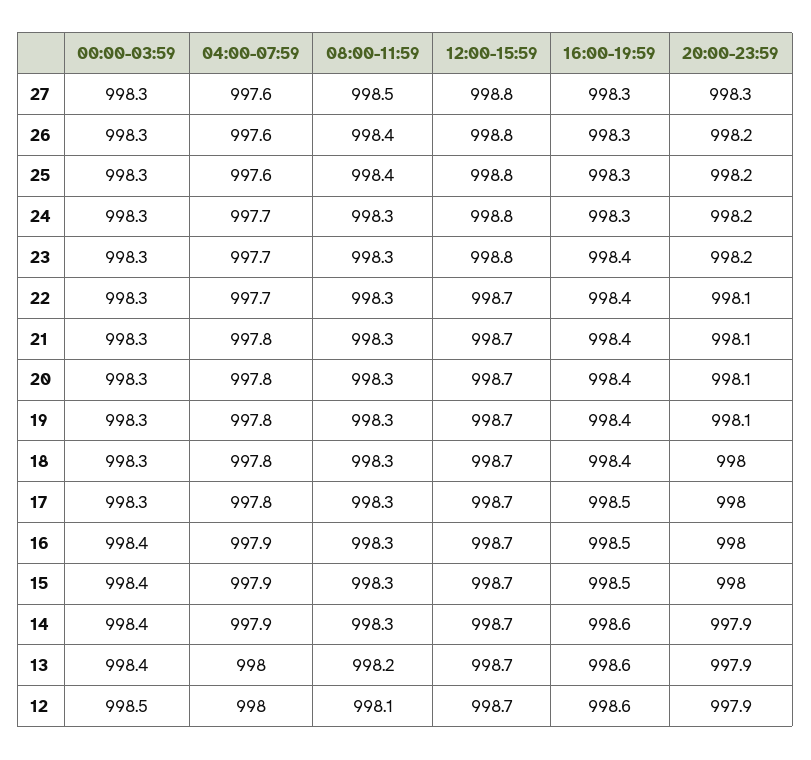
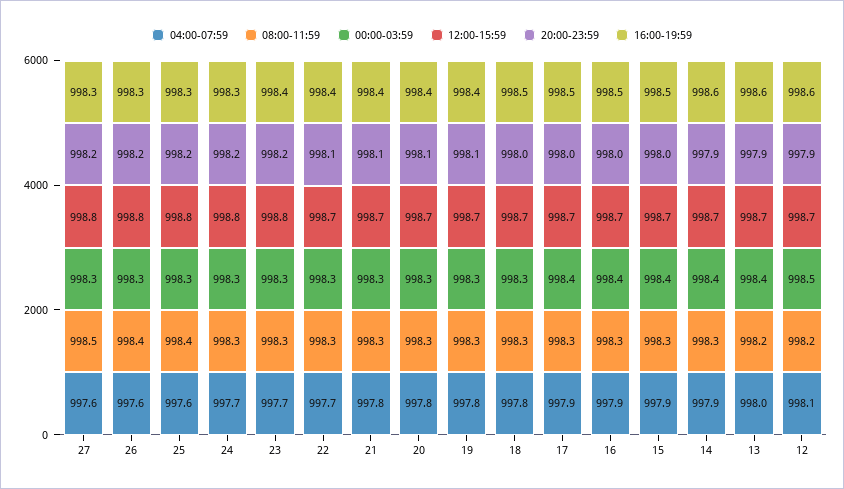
20:00-23:59, 27: 998.3 -> 998.2
16:00-19:59, 18: 998.4 -> 998.5
00:00-03:59, 17: 998.3 -> 998.4
04:00-07:59, 17: 997.8 -> 997.9
04:00-07:59, 12: 998 -> 998.1
08:00-11:59, 12: 998.1 -> 998.2

